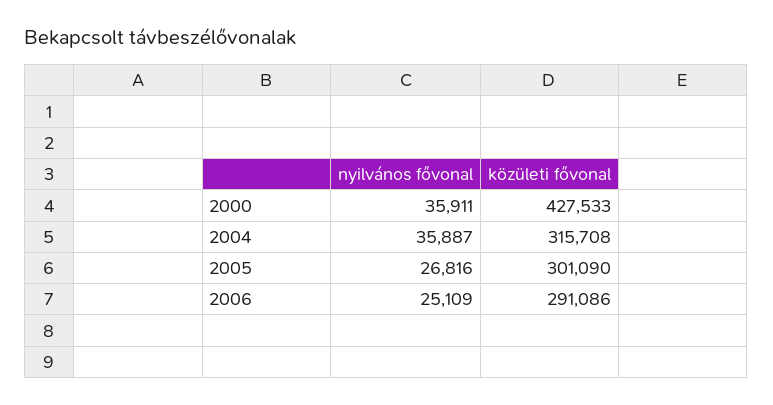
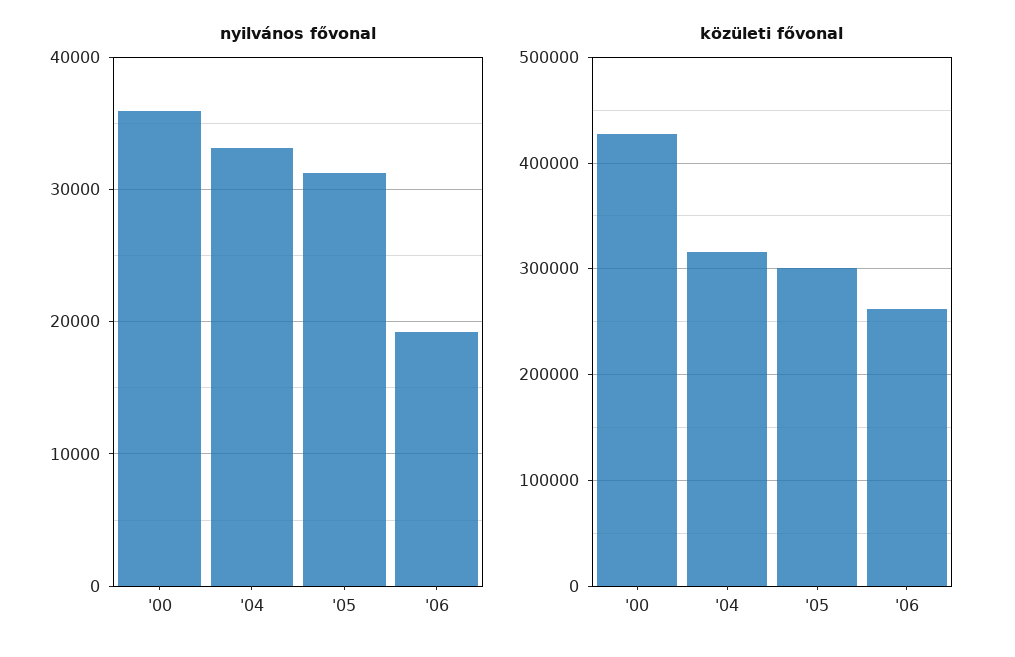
nyilvános fővonal, 2004: 35887 -> 33000
nyilvános fővonal, 2005: 26816 -> 31000
nyilvános fővonal, 2006: 25109 -> 19000
közületi fővonal, 2006: 291086 -> 260000

